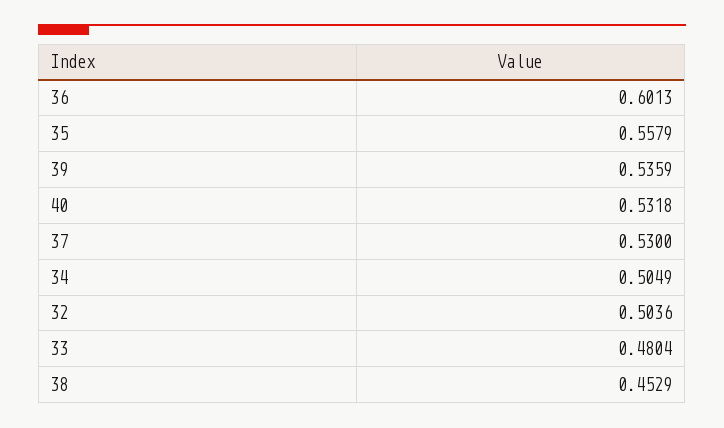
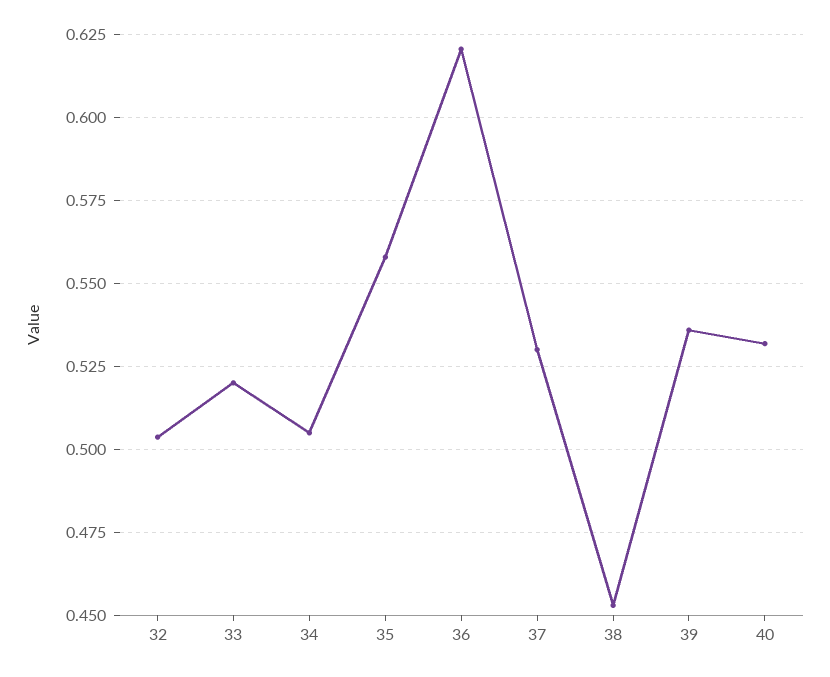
36: 0.6013 -> 0.62
33: 0.4804 -> 0.52

